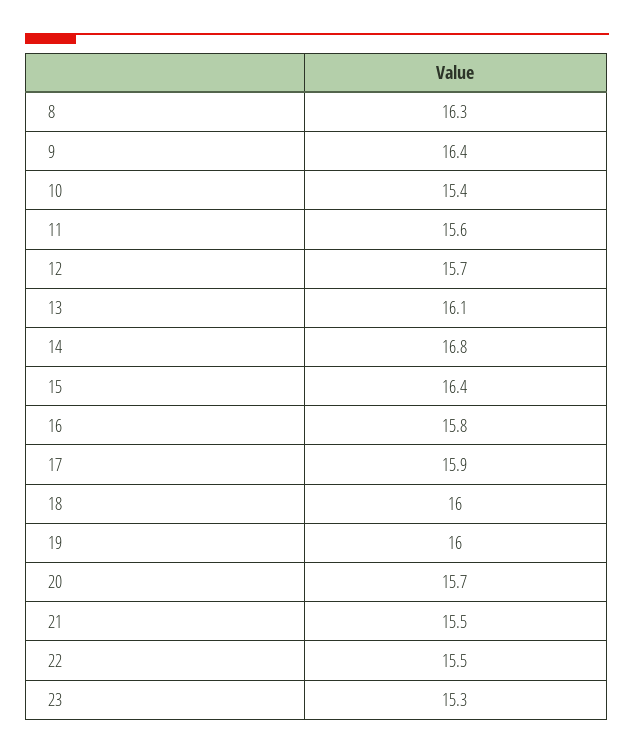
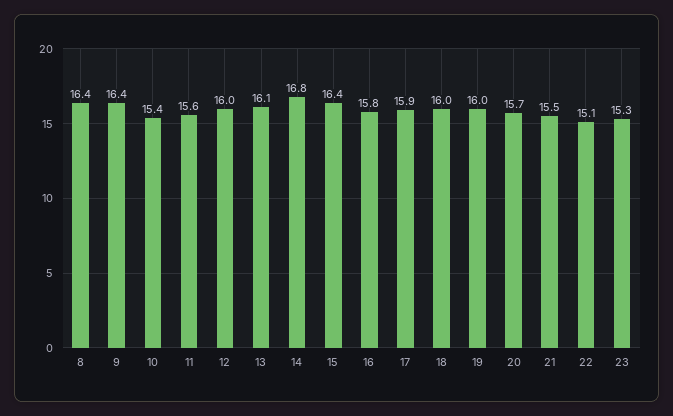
8: 16.3 -> 16.4
12: 15.7 -> 16
22: 15.5 -> 15.1

